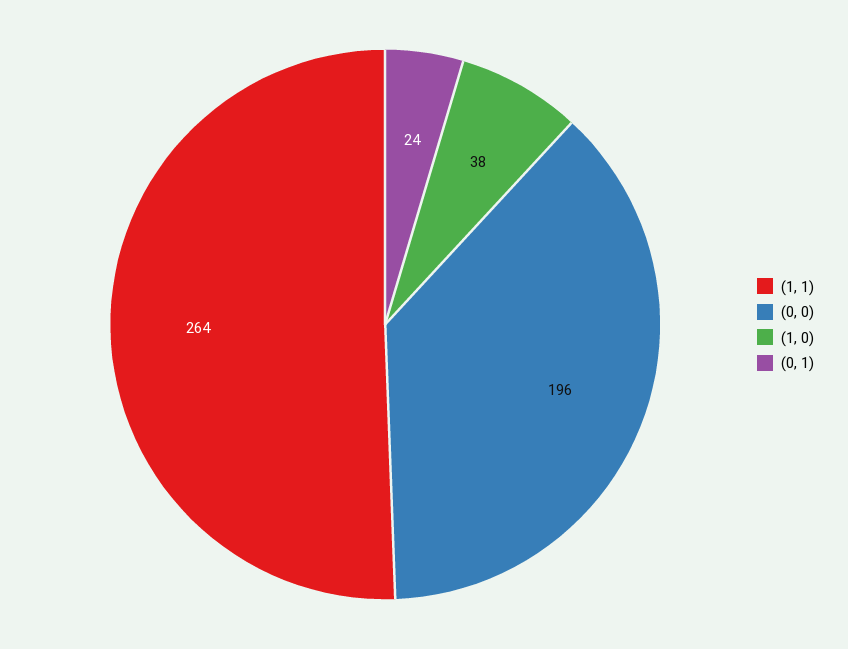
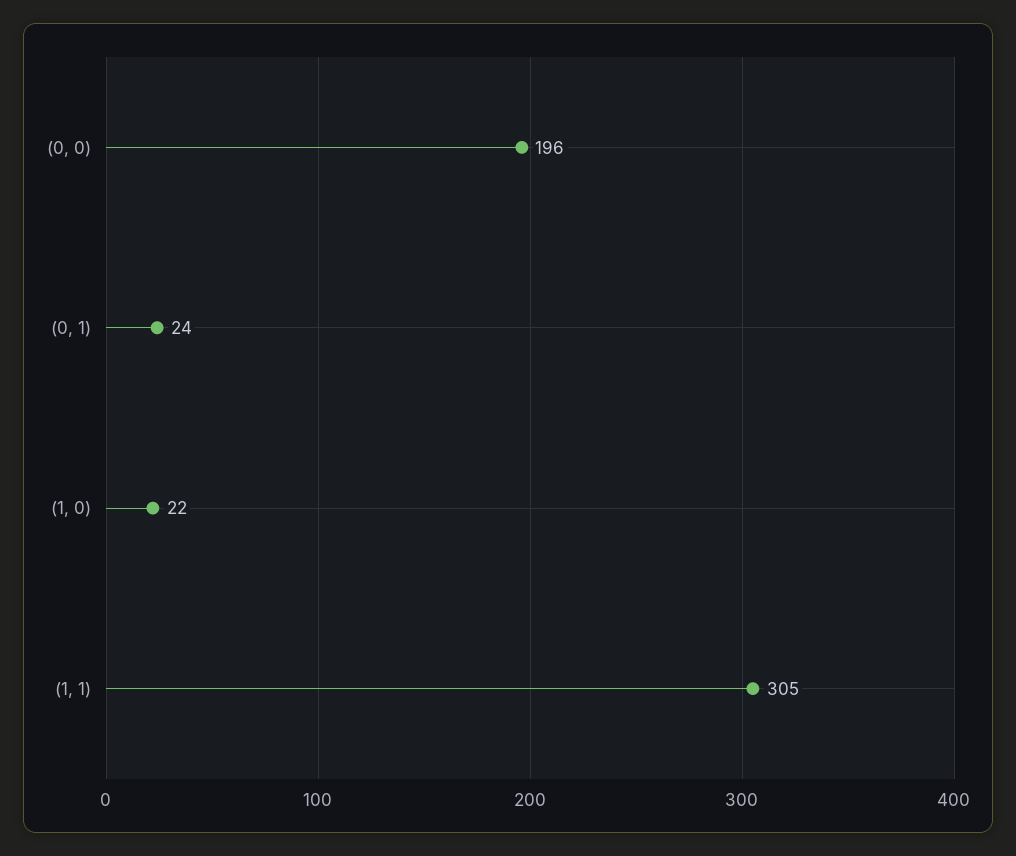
(1, 1): 264 -> 305
(1, 0): 38 -> 22

